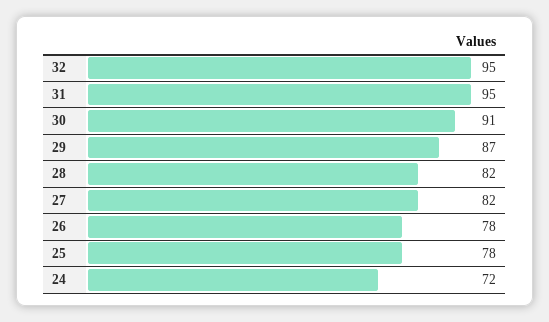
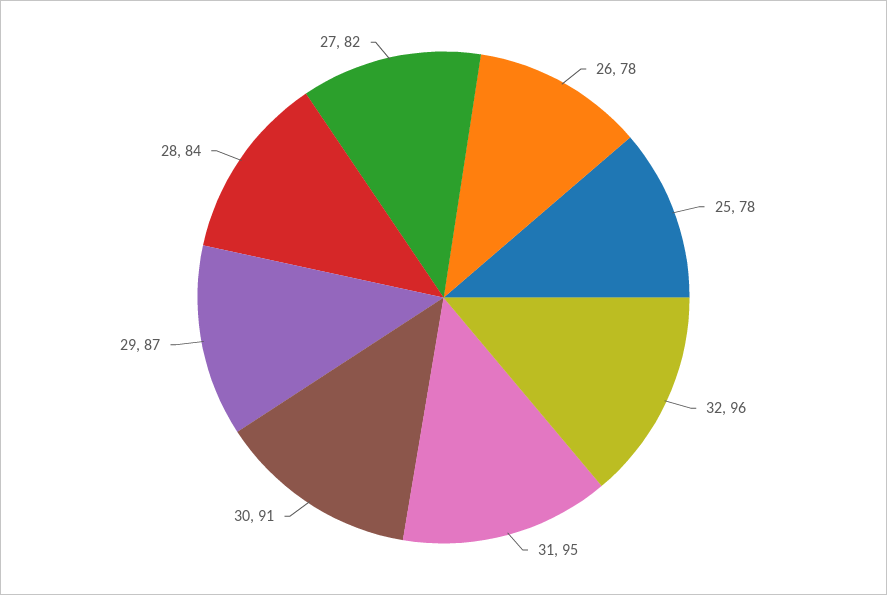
32: 95 -> 96
28: 82 -> 84
24: 72 -> none

